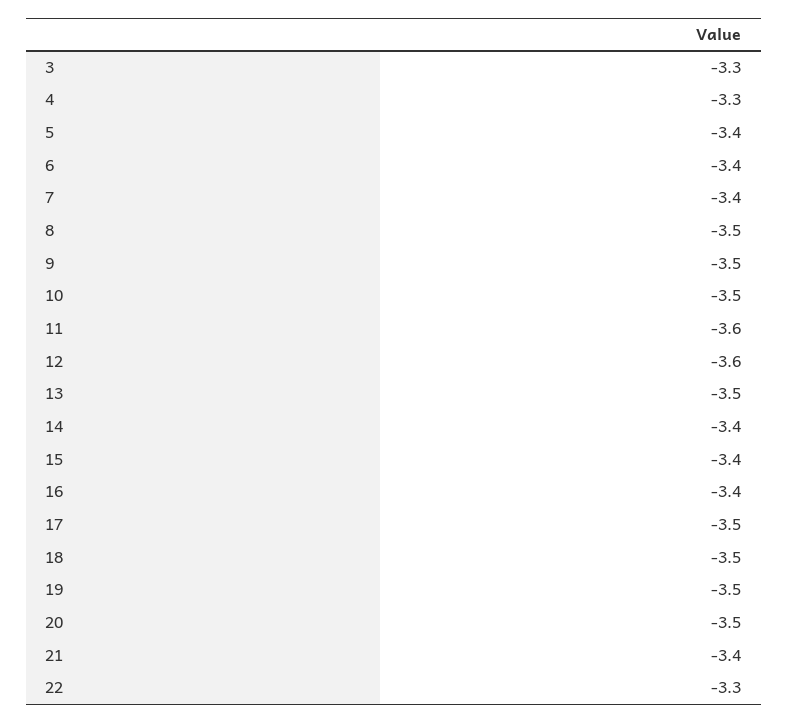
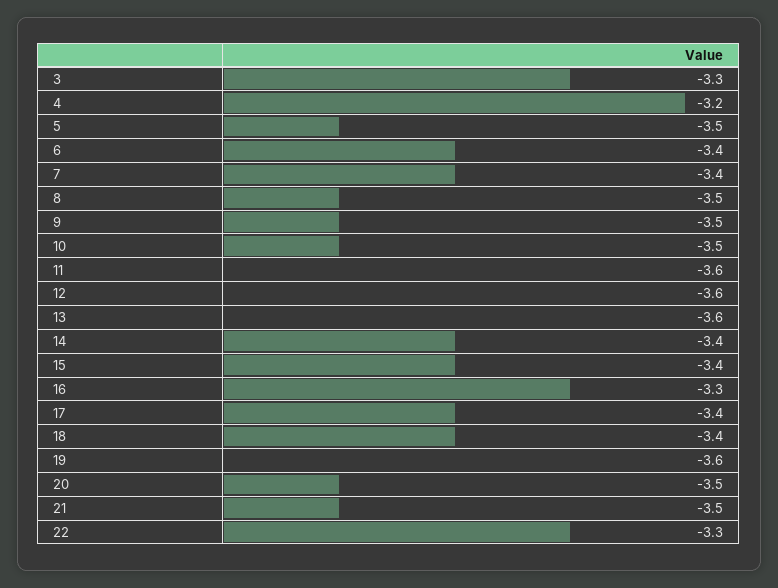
4: -3.3 -> -3.2
5: -3.4 -> -3.5
13: -3.5 -> -3.6
16: -3.4 -> -3.3
17: -3.5 -> -3.4
18: -3.5 -> -3.4
19: -3.5 -> -3.6
21: -3.4 -> -3.5

